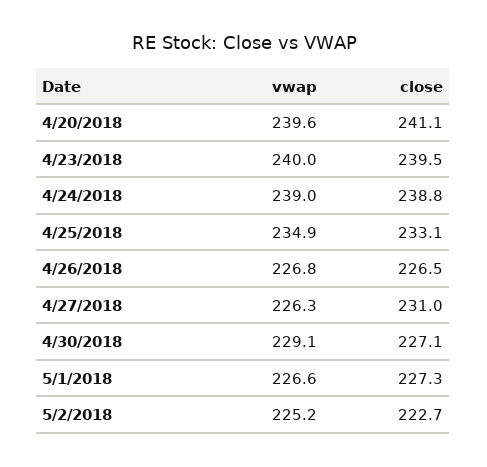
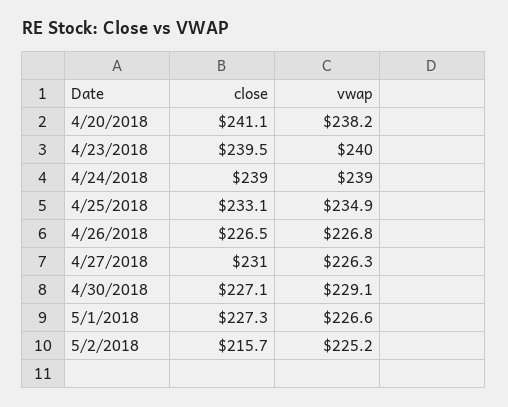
vwap, 4/20/2018: 239.6 -> 238.2
close, 4/24/2018: 238.8 -> 239
close, 5/2/2018: 222.7 -> 215.7

